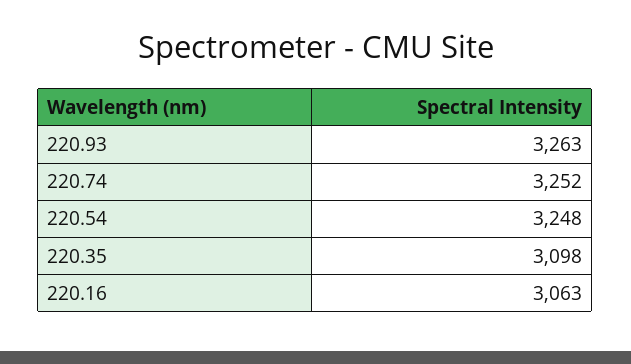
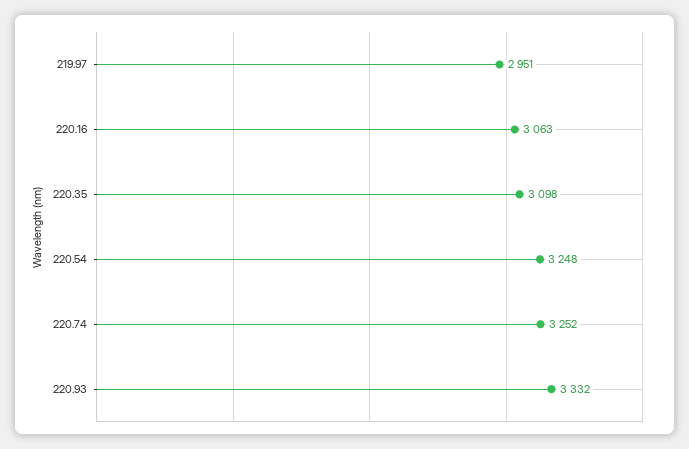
220.93: 3263 -> 3332
219.97: none -> 2951

